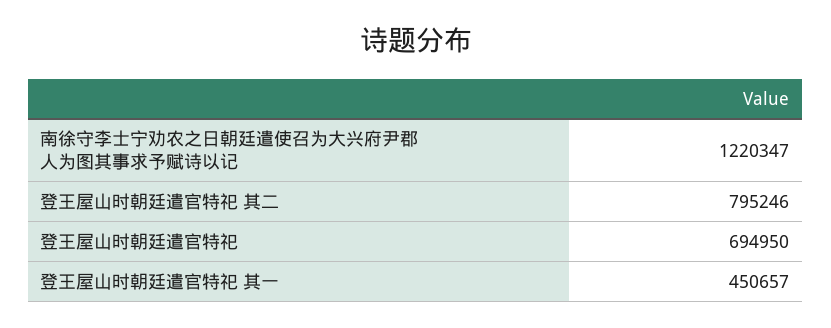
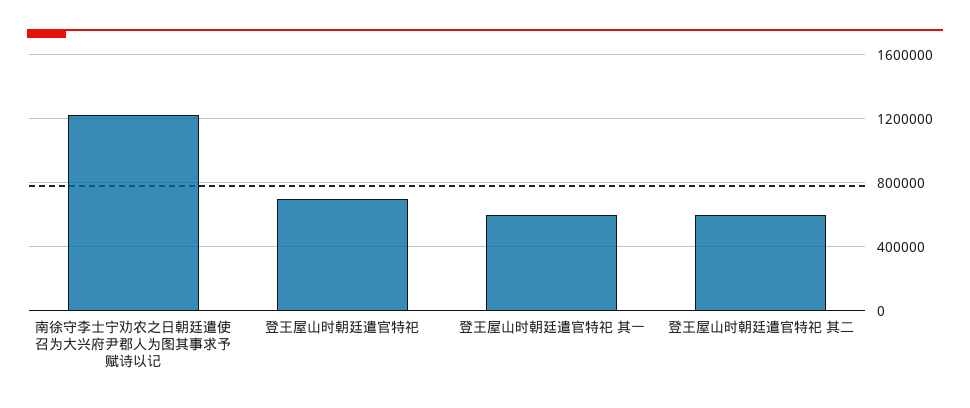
登王屋山时朝廷遣官特祀 其二: 795246 -> 600000
登王屋山时朝廷遣官特祀 其一: 450657 -> 600000

